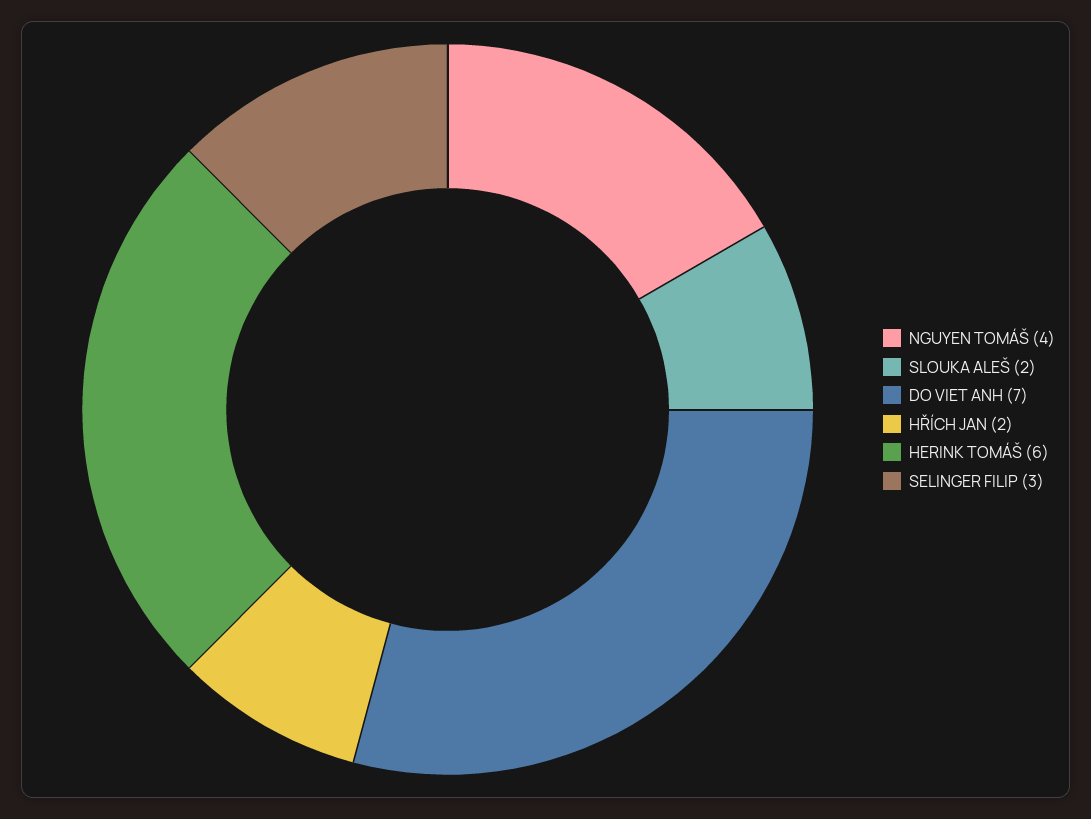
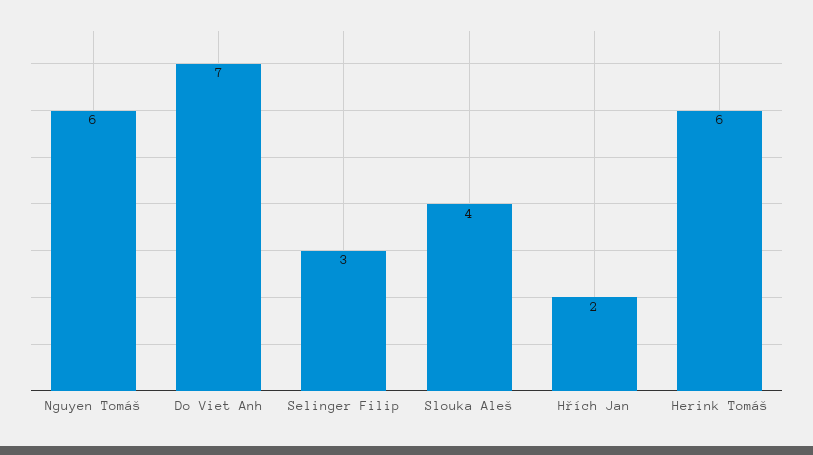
NGUYEN TOMÁŠ: 4 -> 6
SLOUKA ALEŠ: 2 -> 4

